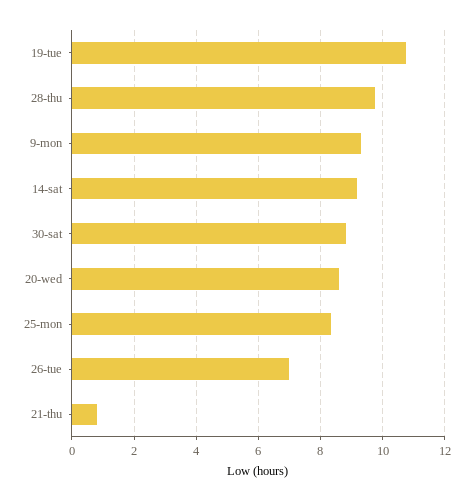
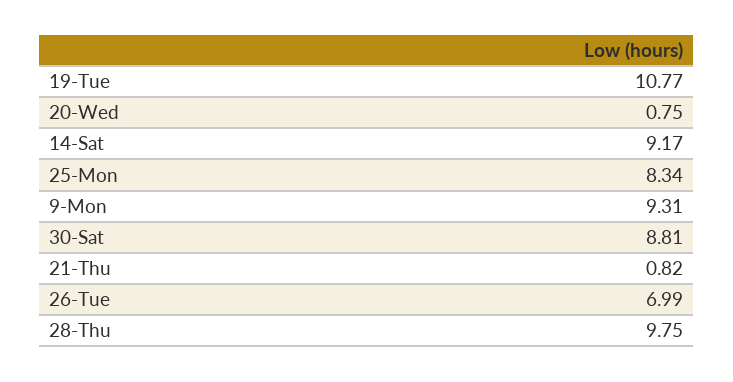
20-wed: 8.6 -> 0.75

